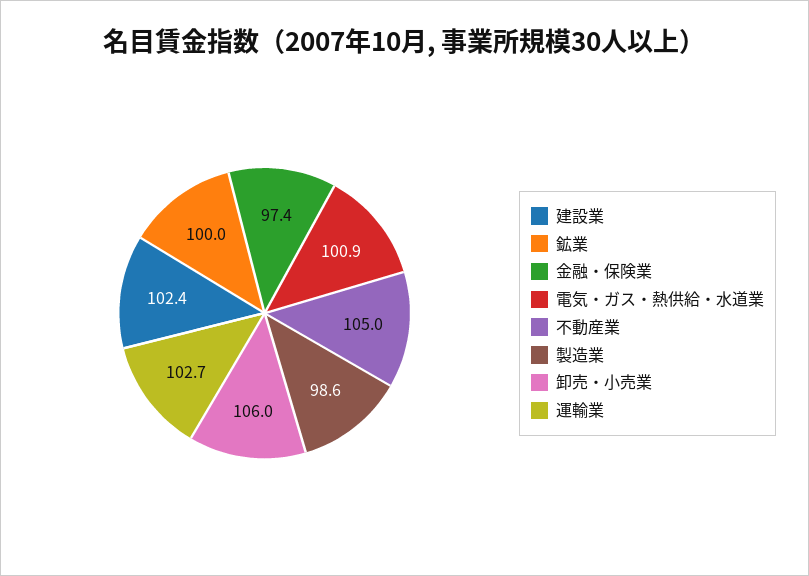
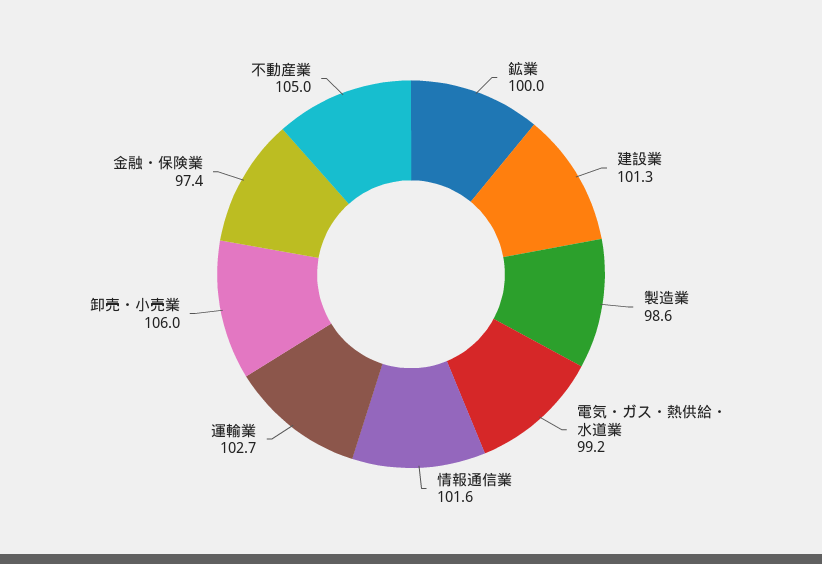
建設業: 102.4 -> 101.3
電気・ガス・熱供給・水道業: 100.9 -> 99.2
情報通信業: none -> 101.6

